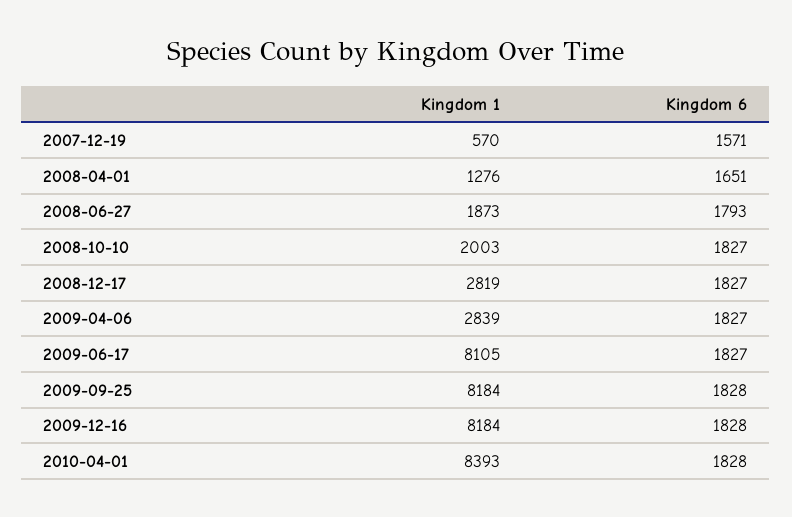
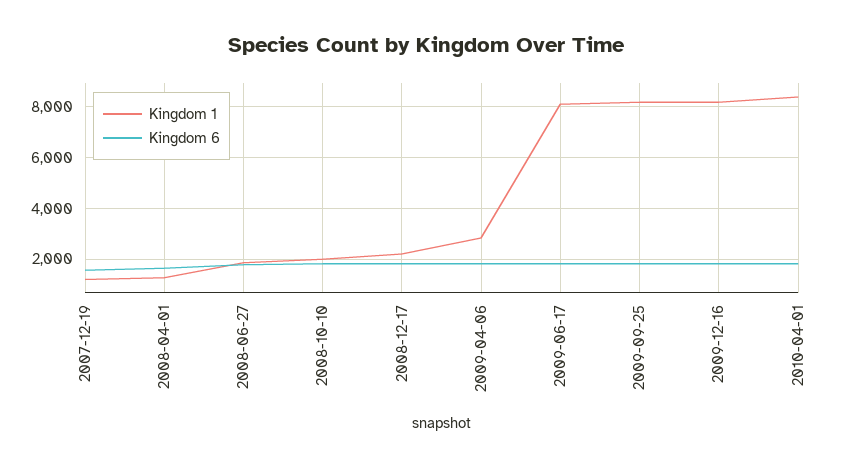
Kingdom 1, 2007-12-19: 570 -> 1250
Kingdom 1, 2008-12-17: 2819 -> 2250

